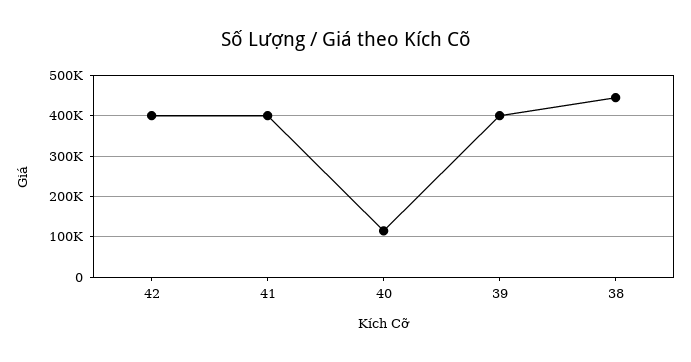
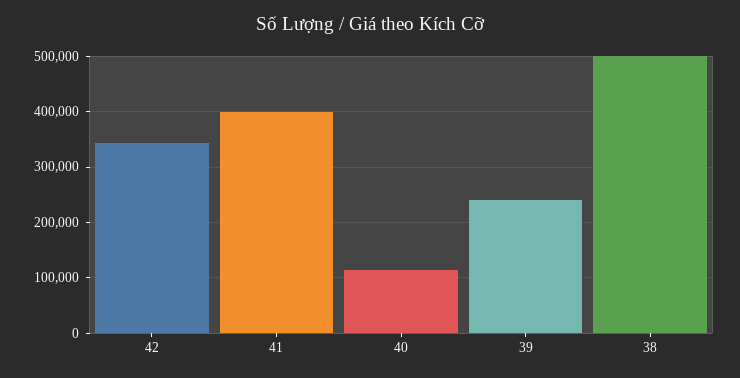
42: 400000 -> 340000
39: 400000 -> 240000
38: 440000 -> 500000

